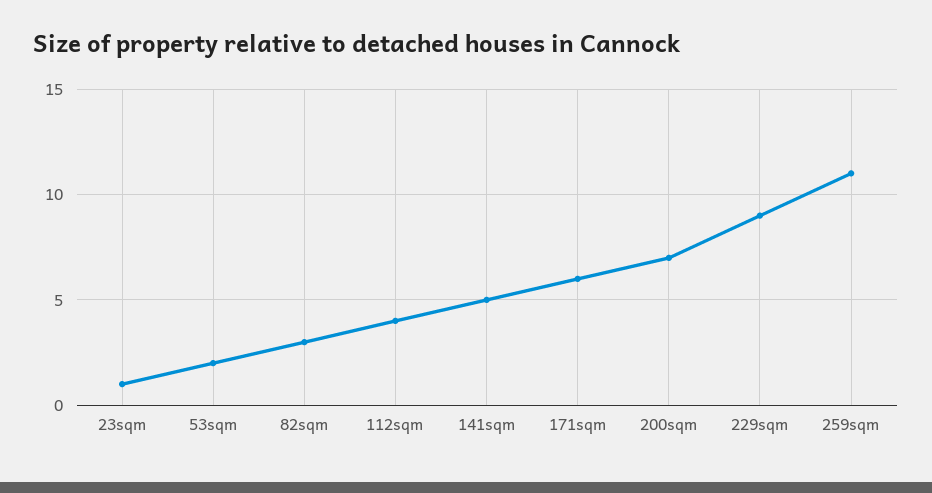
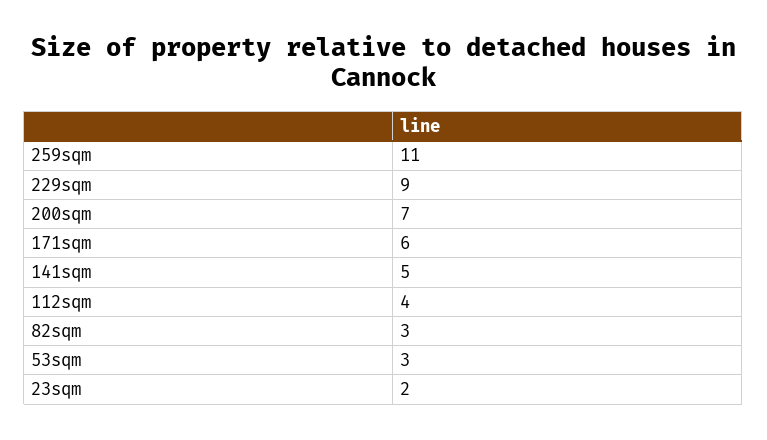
23sqm: 1 -> 2
53sqm: 2 -> 3

